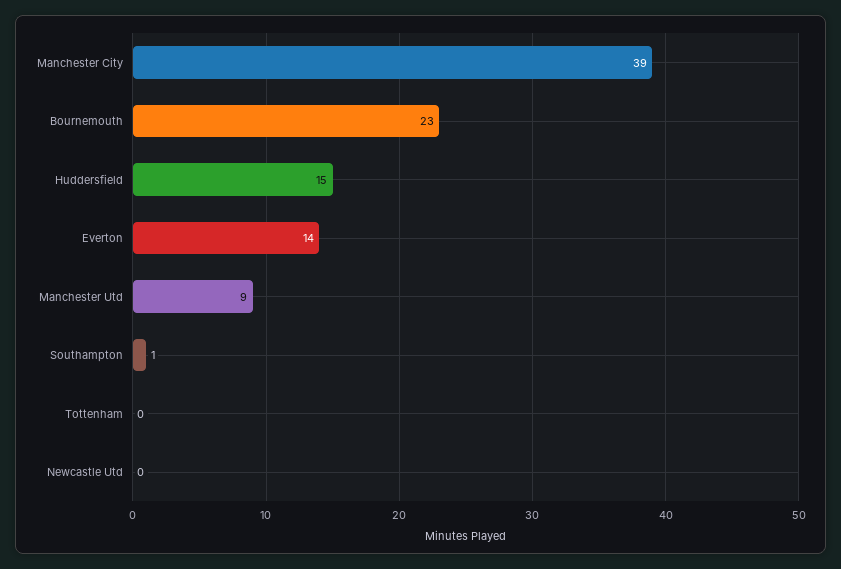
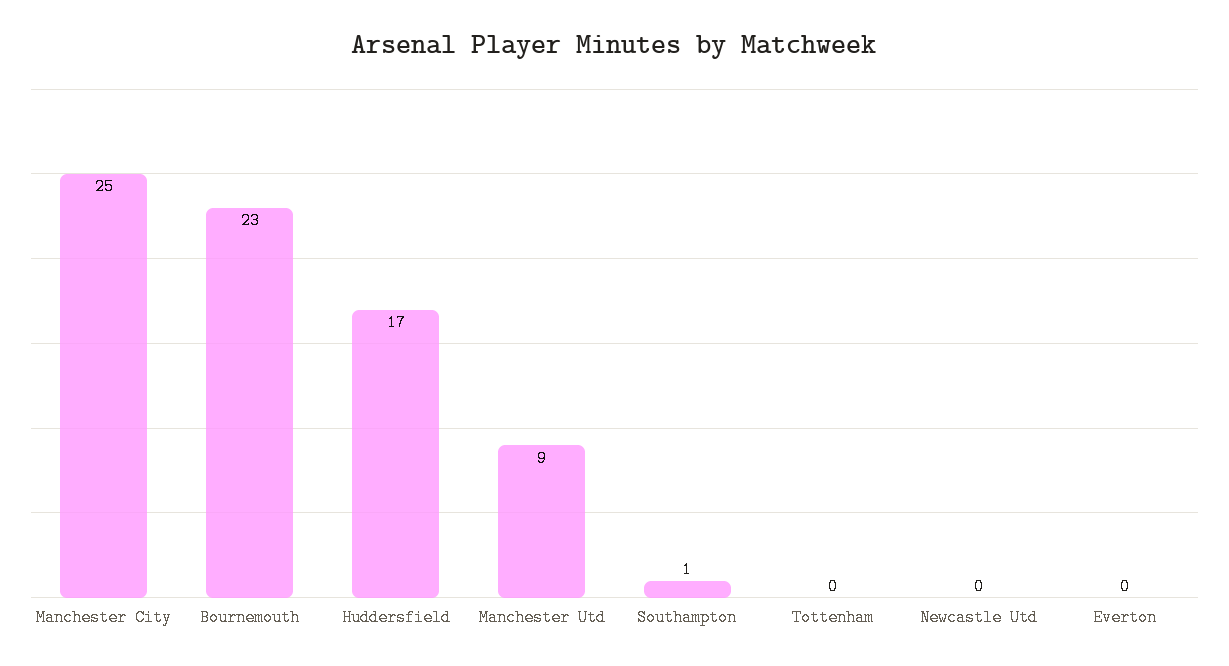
Manchester City: 39 -> 25
Huddersfield: 15 -> 17
Everton: 14 -> 0

